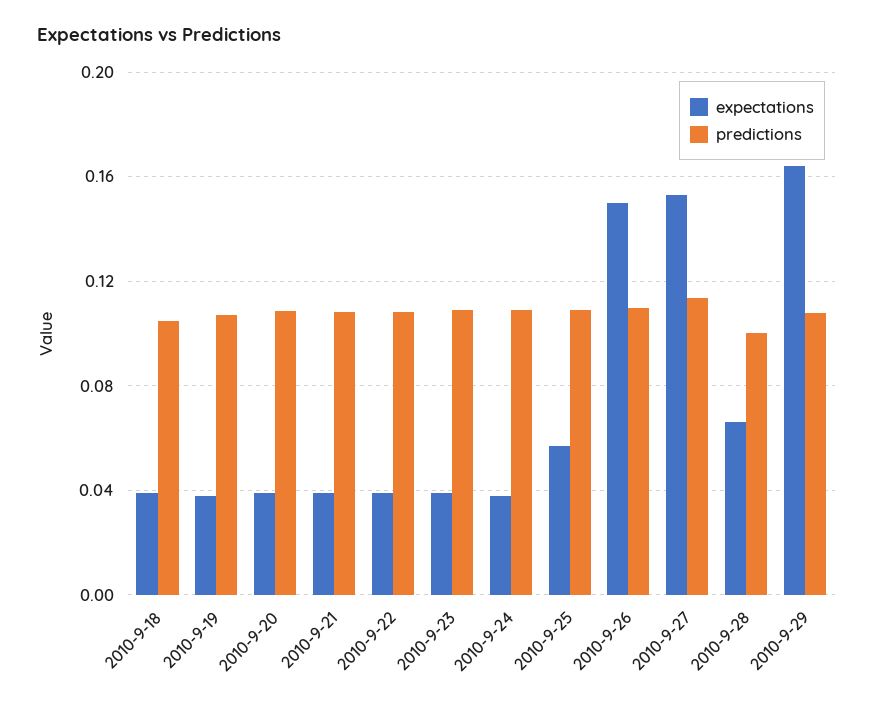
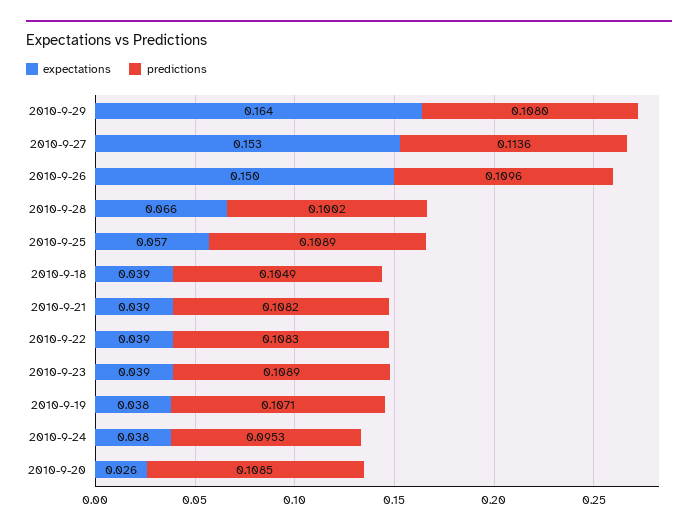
expectations, 2010-9-20: 0.04 -> 0.026
predictions, 2010-9-24: 0.11 -> 0.0953

